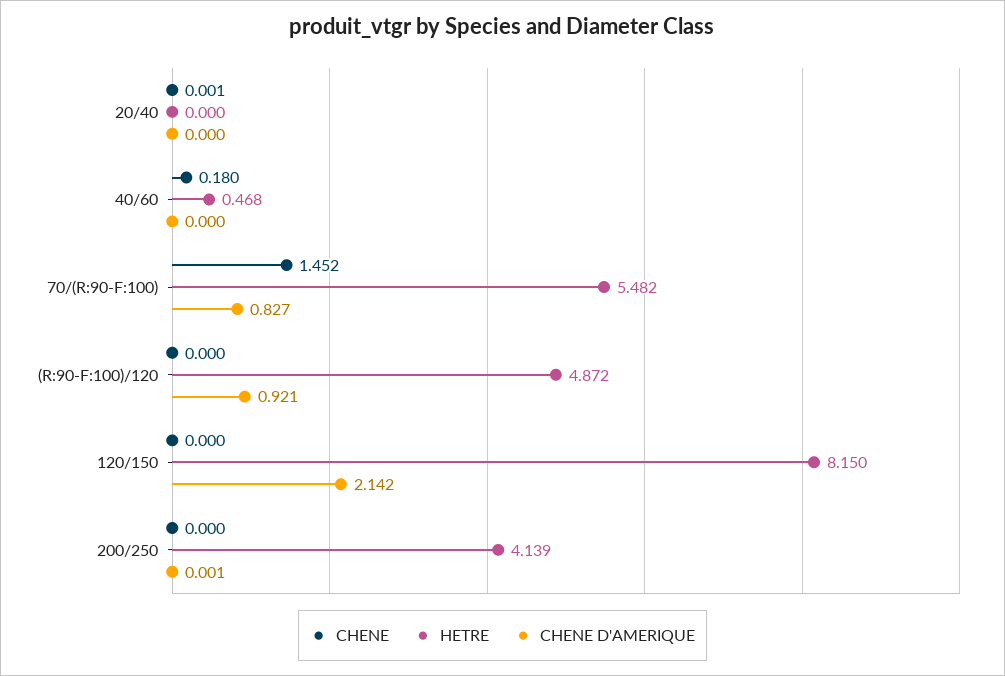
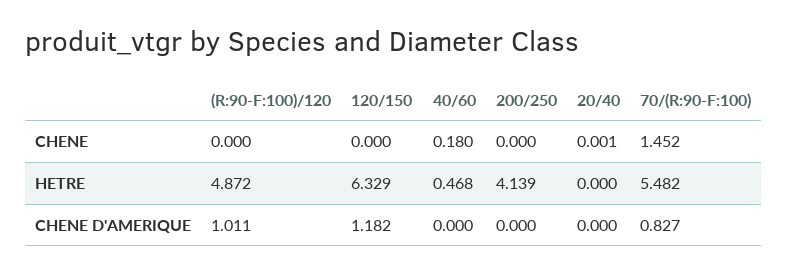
CHENE D'AMERIQUE, (R:90-F:100)/120: 0.921 -> 1.011
HETRE, 120/150: 8.15 -> 6.329
CHENE D'AMERIQUE, 120/150: 2.142 -> 1.182
CHENE D'AMERIQUE, 200/250: 0.001 -> 0

